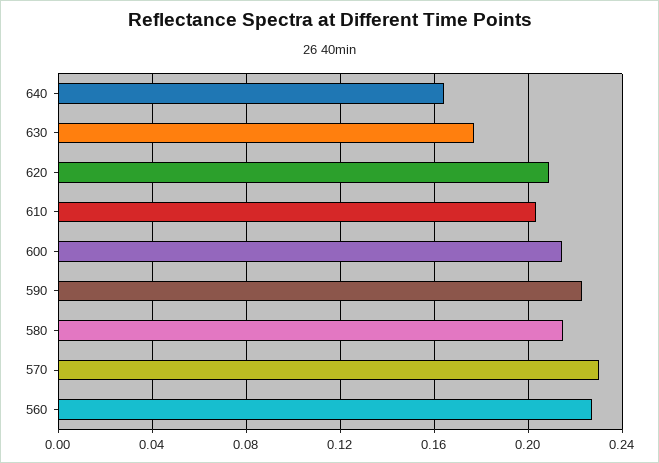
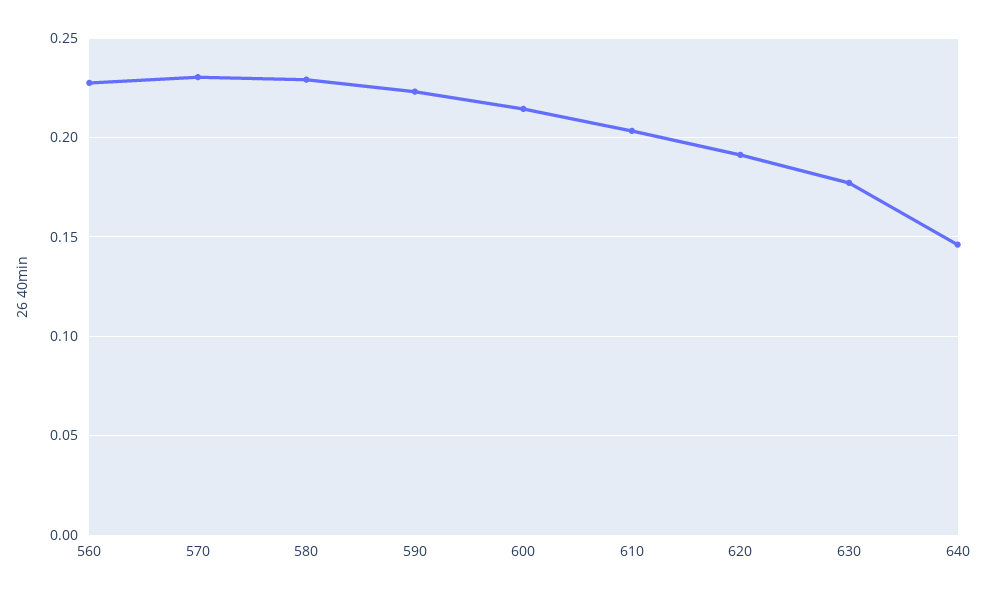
640: 0.165 -> 0.145
620: 0.21 -> 0.19
580: 0.215 -> 0.23

